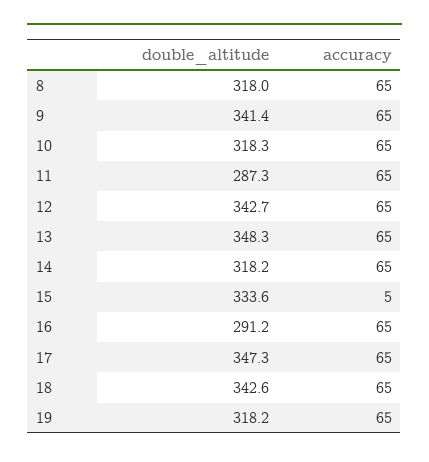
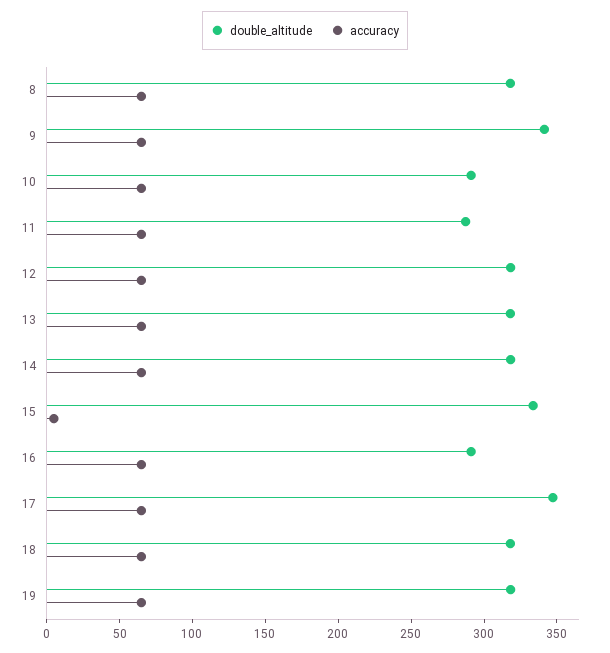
double_altitude, 10: 318.3 -> 290
double_altitude, 12: 342.7 -> 320
double_altitude, 13: 348.3 -> 320
double_altitude, 18: 342.6 -> 320

